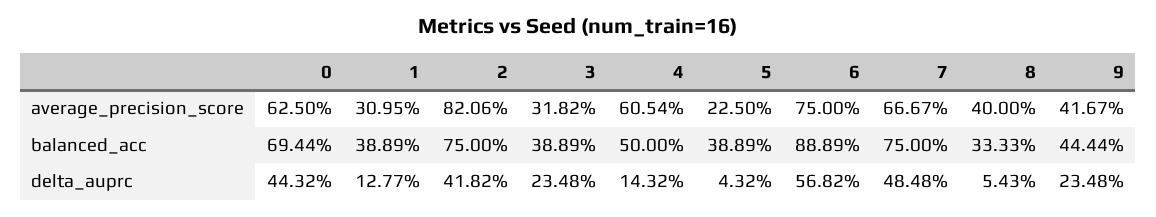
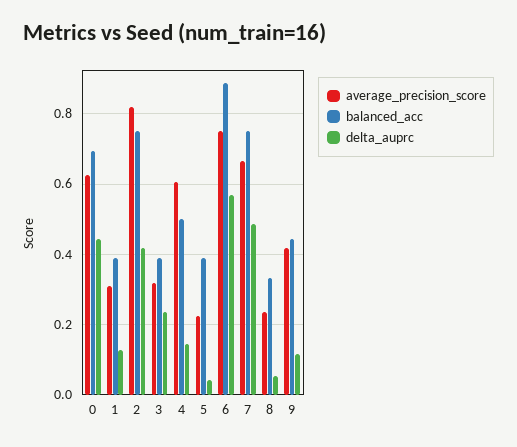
average_precision_score, 8: 0.4 -> 0.24
delta_auprc, 9: 0.2348 -> 0.12

